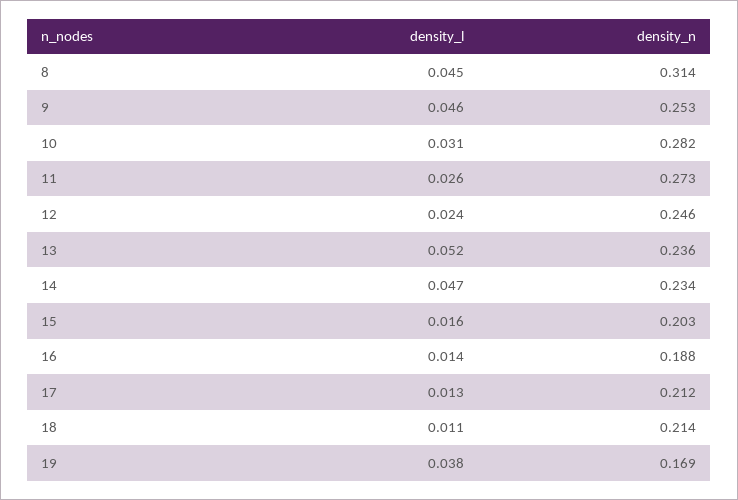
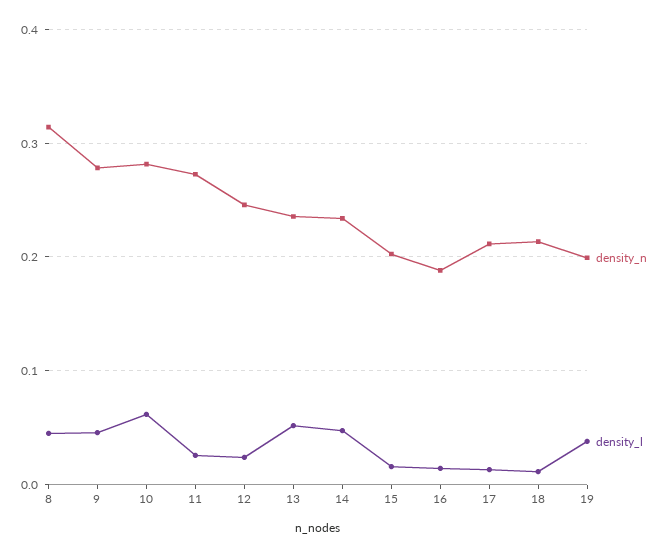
density_n, 9: 0.253 -> 0.28
density_l, 10: 0.031 -> 0.06
density_n, 19: 0.169 -> 0.2

